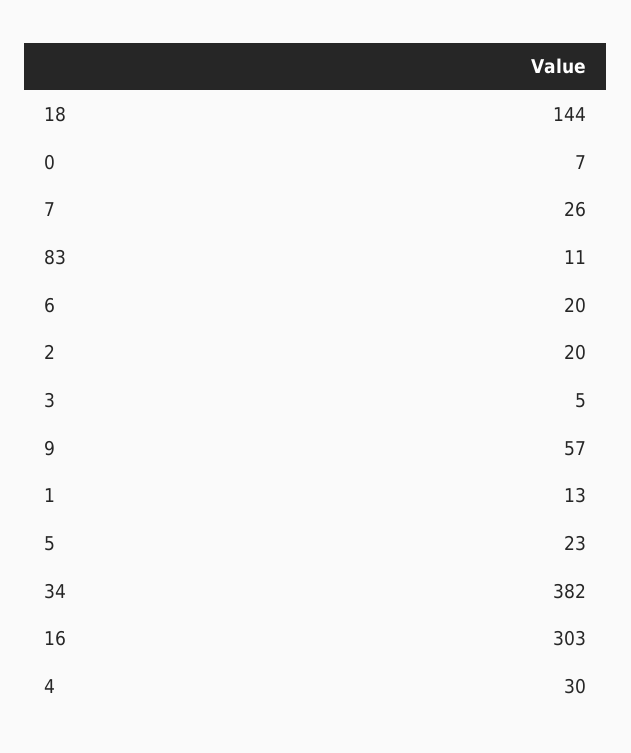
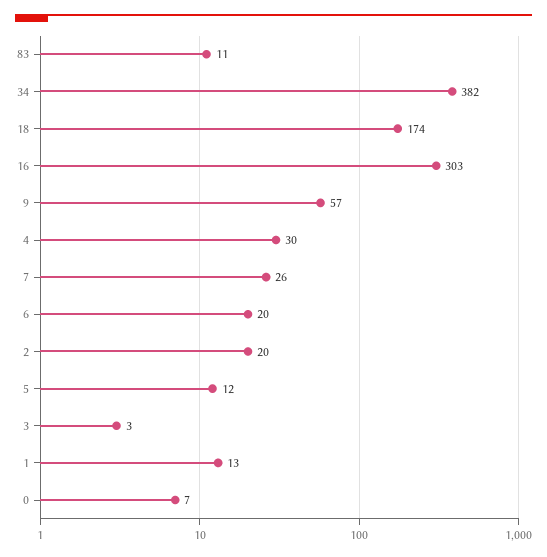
18: 144 -> 174
3: 5 -> 3
5: 23 -> 12

